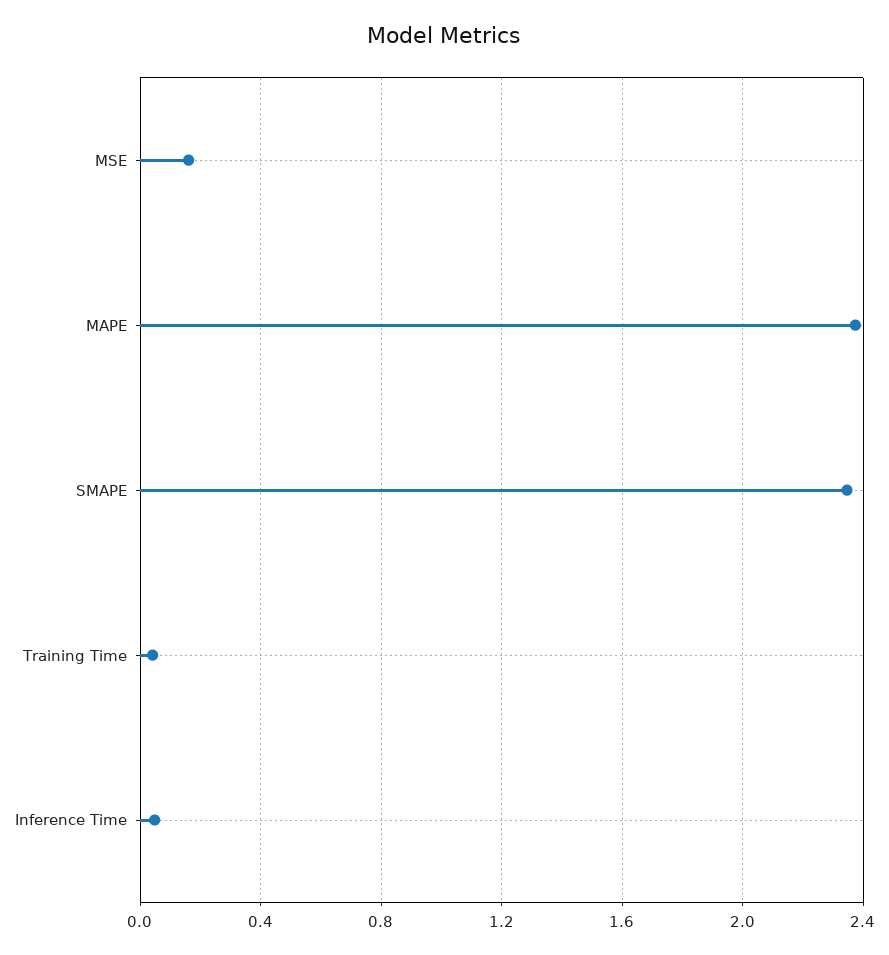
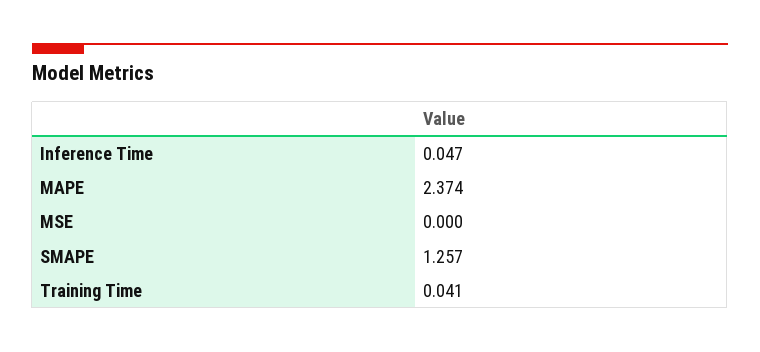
MSE: 0.15 -> 0
SMAPE: 2.35 -> 1.257

